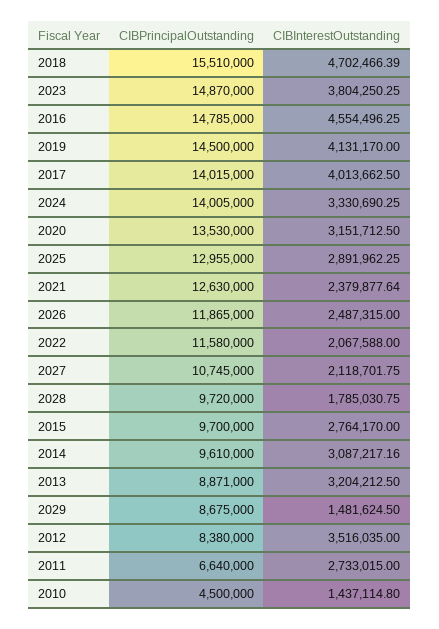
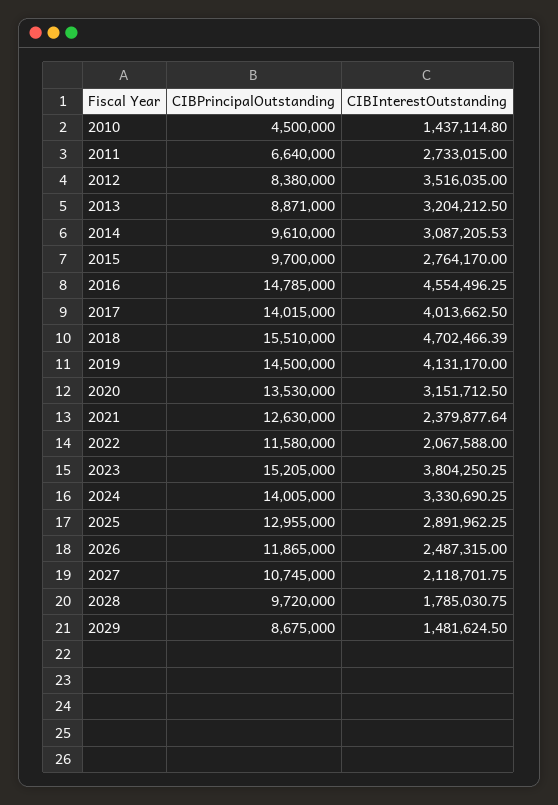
CIBPrincipalOutstanding, 2023: 14870000 -> 15205000
CIBInterestOutstanding, 2014: 3087217.16 -> 3087205.53

